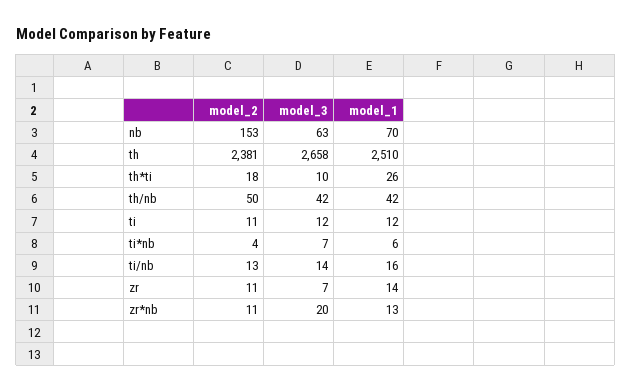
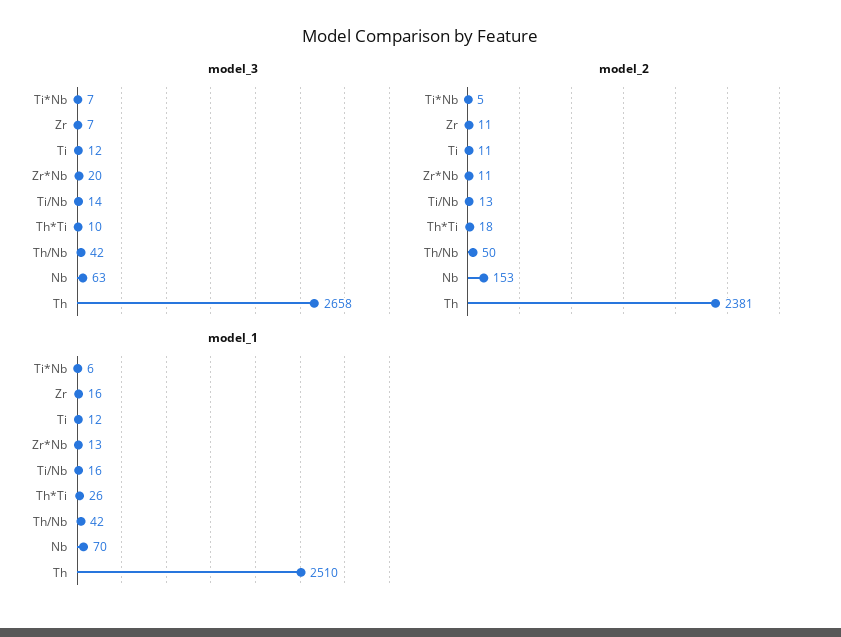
model_2, ti*nb: 4 -> 5
model_1, zr: 14 -> 16

